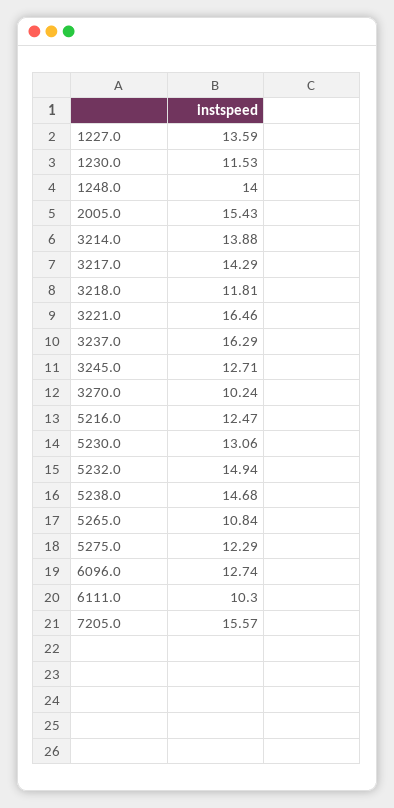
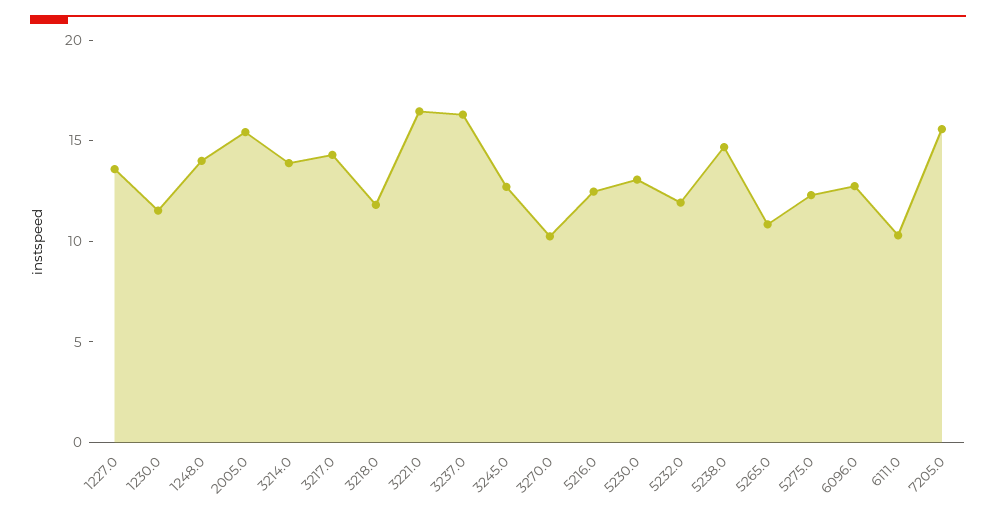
5232.0: 14.94 -> 12

